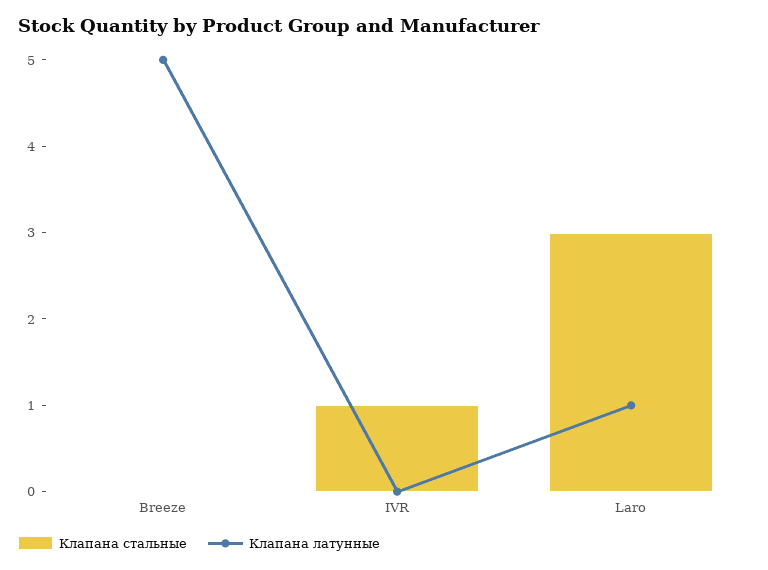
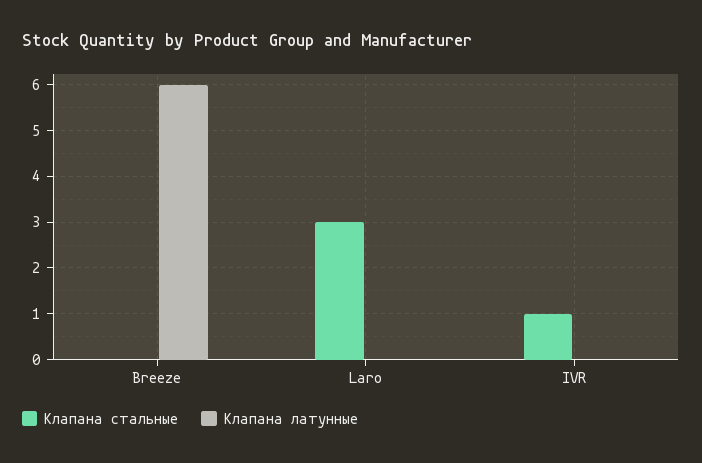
Клапана латунные, Breeze: 5 -> 6
Клапана латунные, Laro: 1 -> 0

